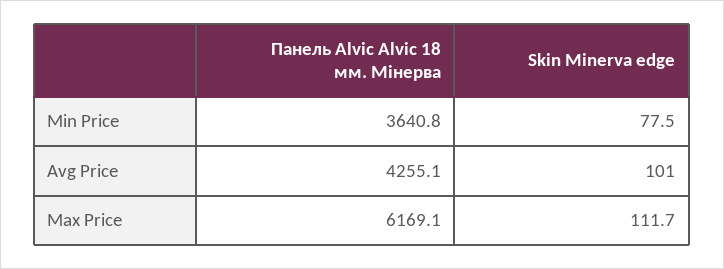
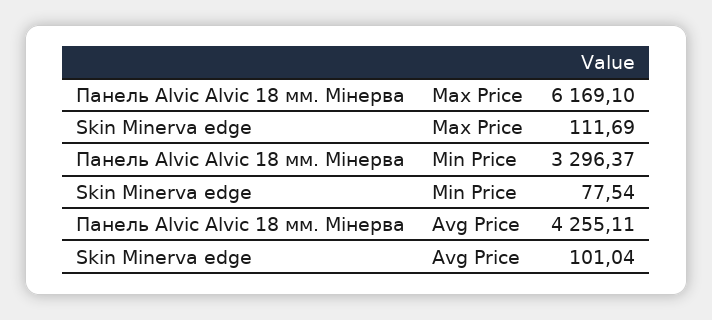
Панель Alvic Alvic 18 мм. Мінерва, Min Price: 3640.8 -> 3296.37

